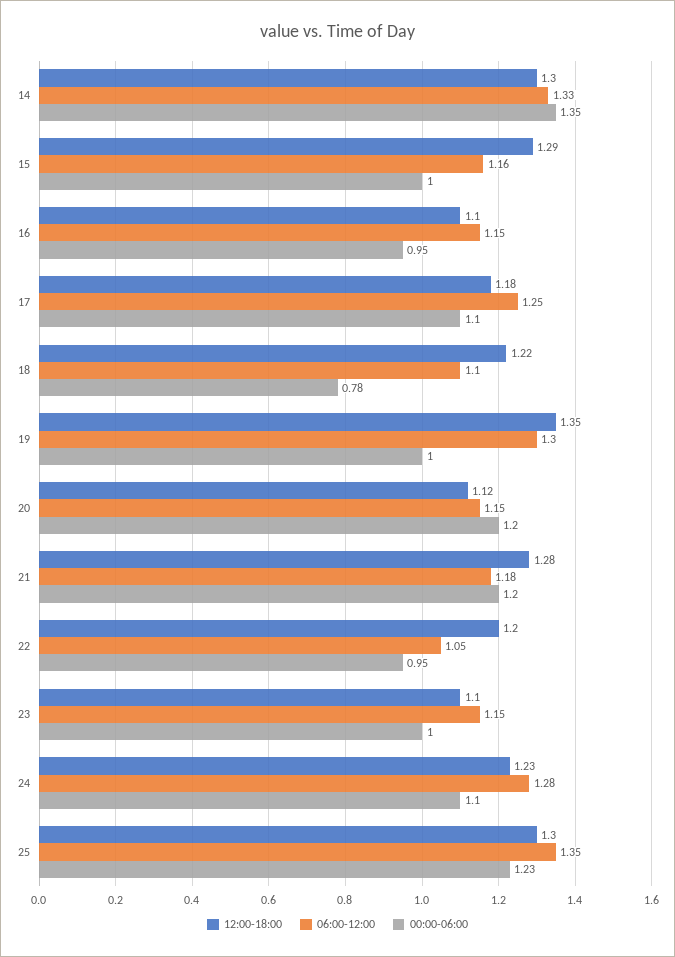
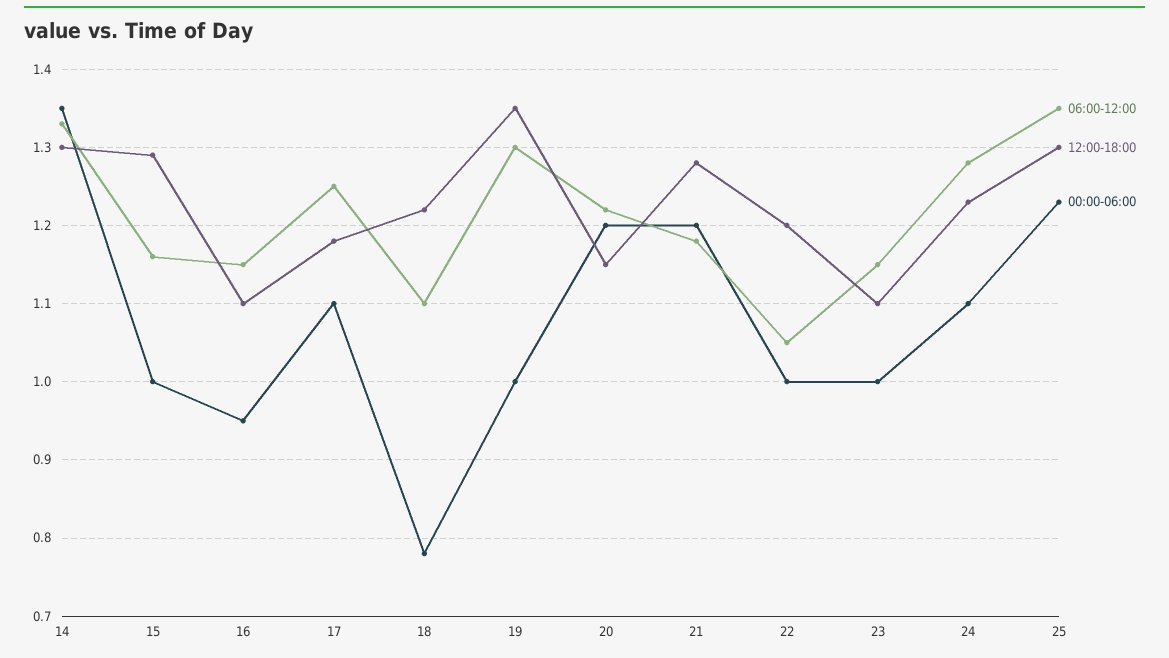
12:00-18:00, 20: 1.12 -> 1.15
06:00-12:00, 20: 1.15 -> 1.22
00:00-06:00, 22: 0.95 -> 1

